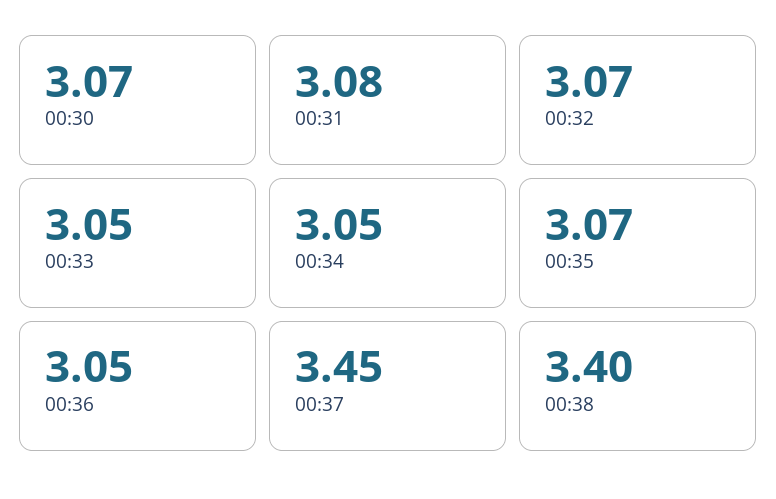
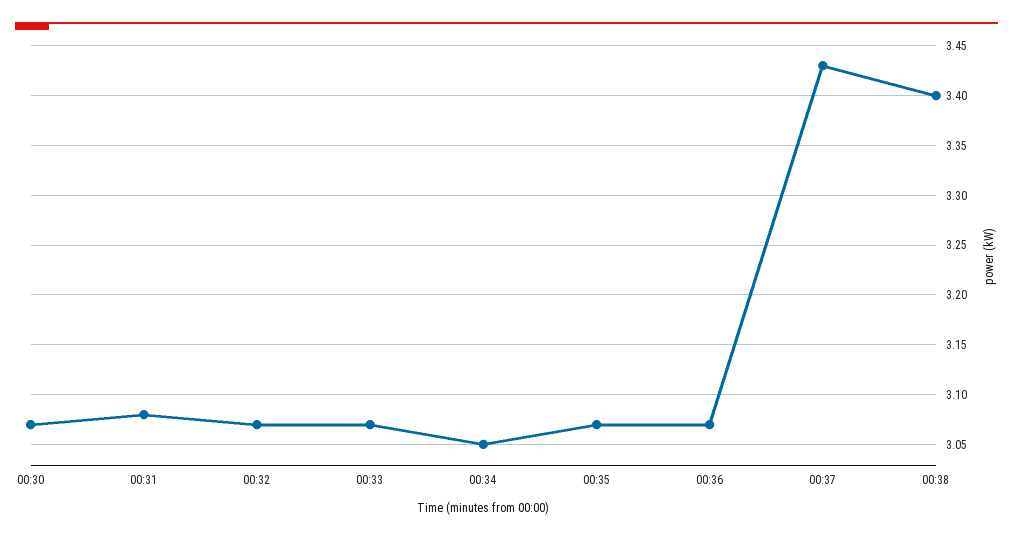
00:33: 3.05 -> 3.07
00:36: 3.05 -> 3.07
00:37: 3.45 -> 3.43

